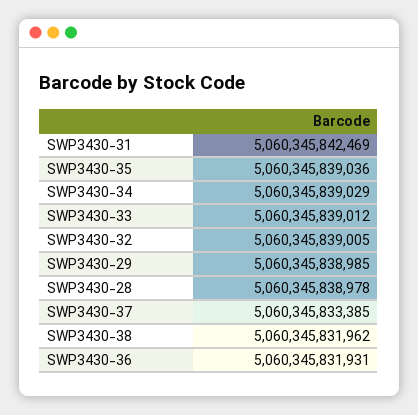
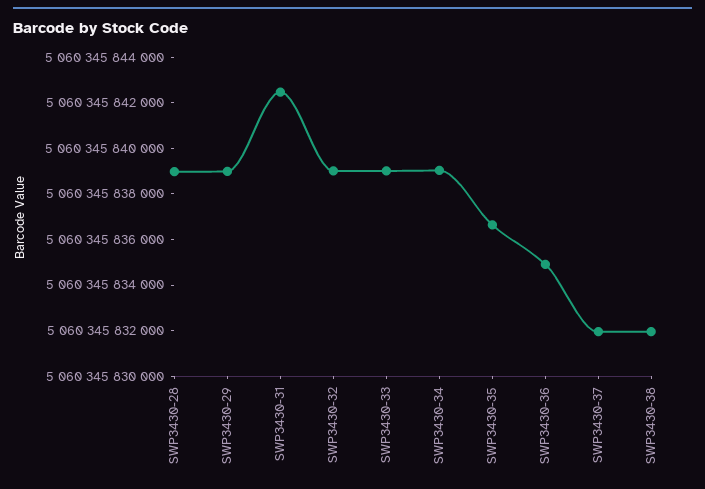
SWP3430-35: 5060345839036 -> 5060345836500
SWP3430-37: 5060345833385 -> 5060345832000
SWP3430-36: 5060345831931 -> 5060345835000

